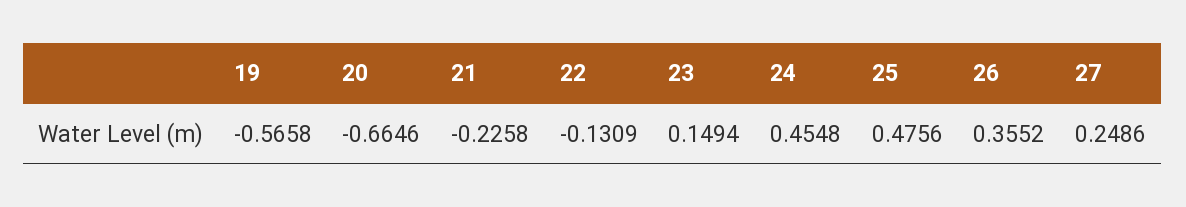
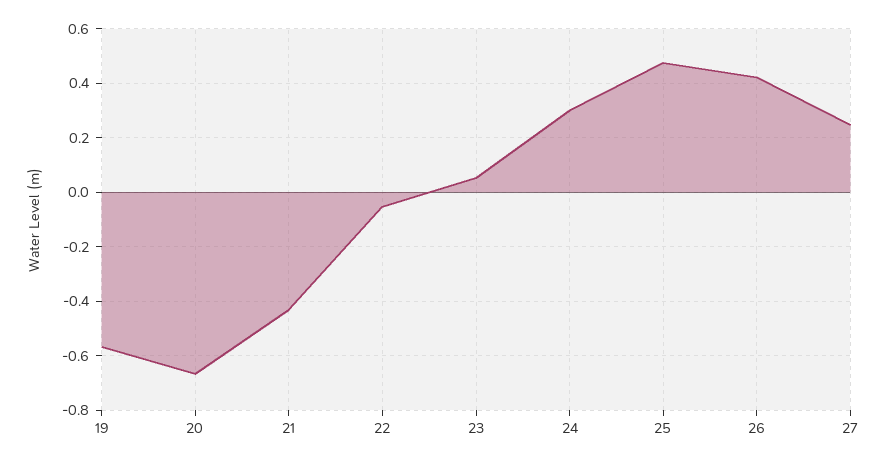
21: -0.2258 -> -0.425
22: -0.1309 -> -0.05
23: 0.1494 -> 0.05
24: 0.4548 -> 0.3
26: 0.3552 -> 0.425

